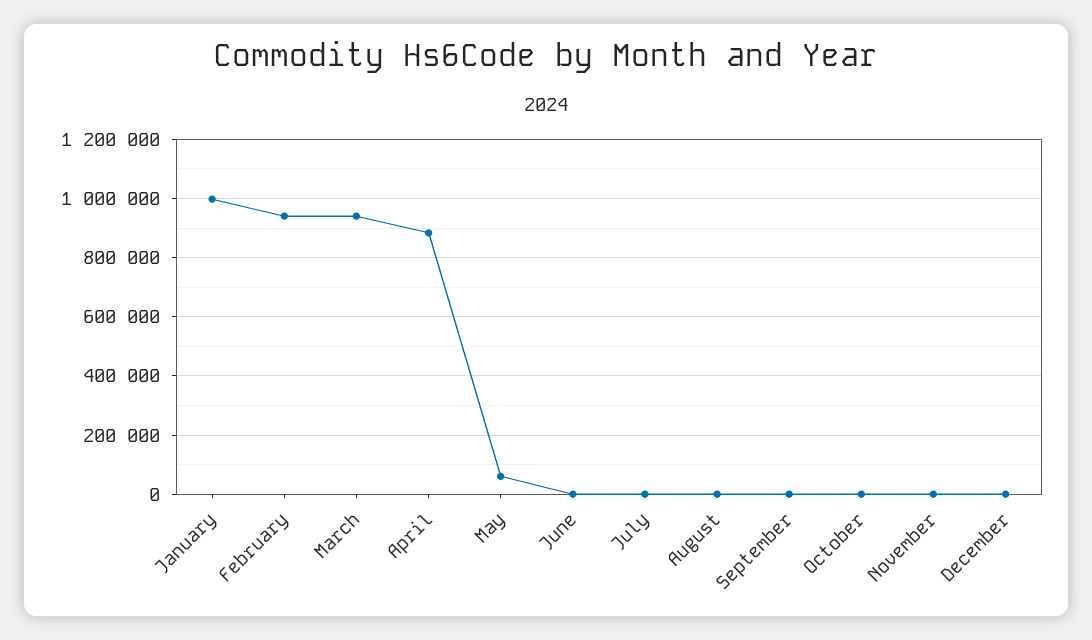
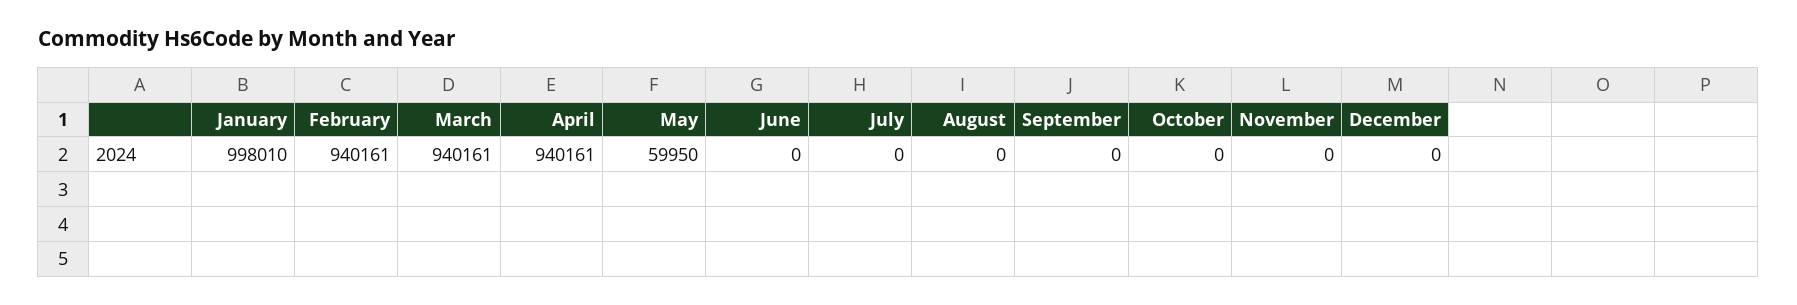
April: 875000 -> 940161

